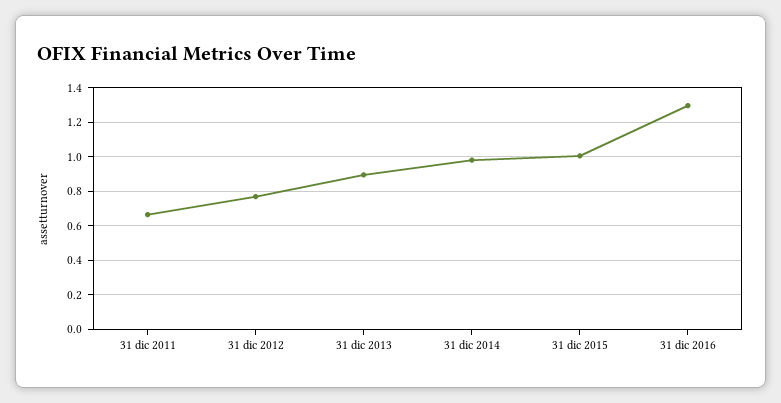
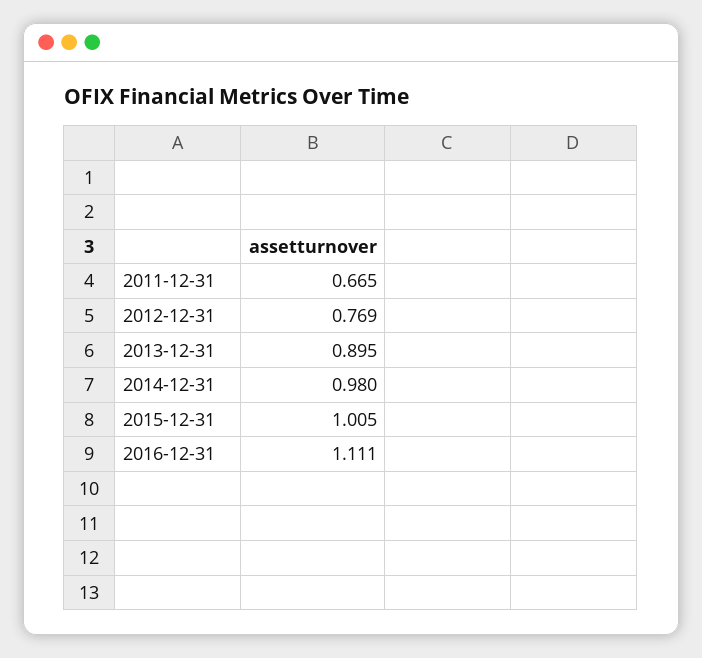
31 dic 2016: 1.3 -> 1.111

